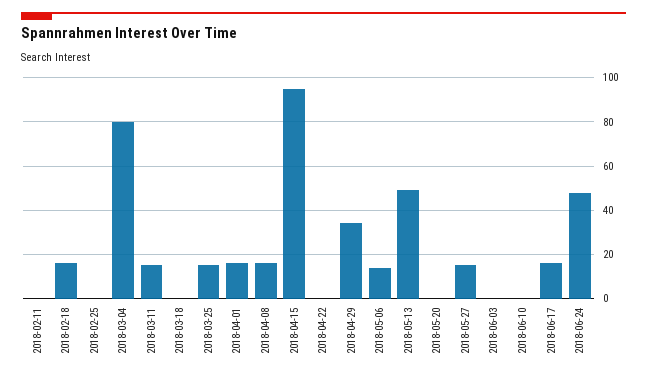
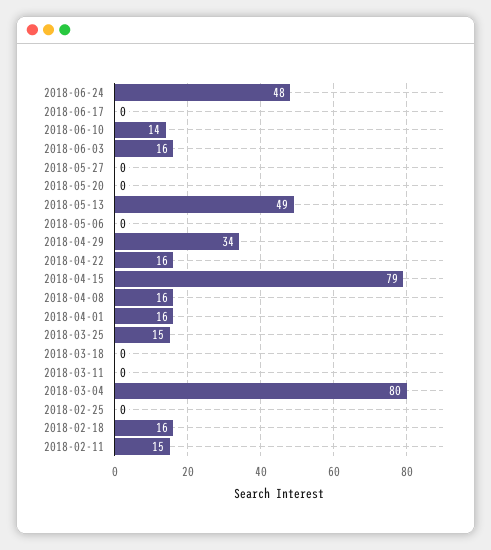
2018-02-11: 0 -> 15
2018-03-11: 15 -> 0
2018-04-15: 95 -> 79
2018-04-22: 0 -> 16
2018-05-06: 15 -> 0
2018-05-27: 15 -> 0
2018-06-03: 0 -> 16
2018-06-10: 0 -> 14
2018-06-17: 15 -> 0

